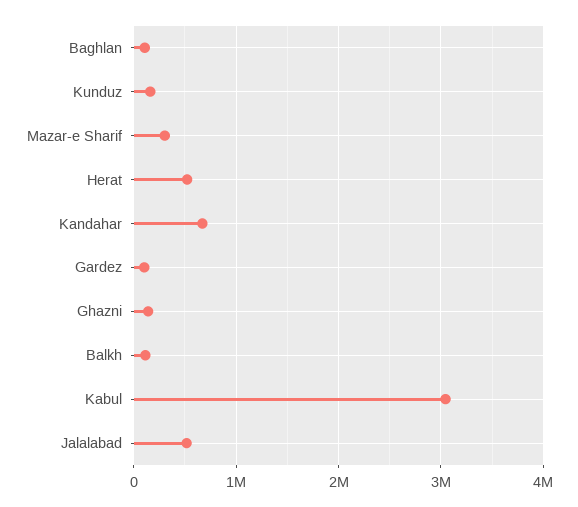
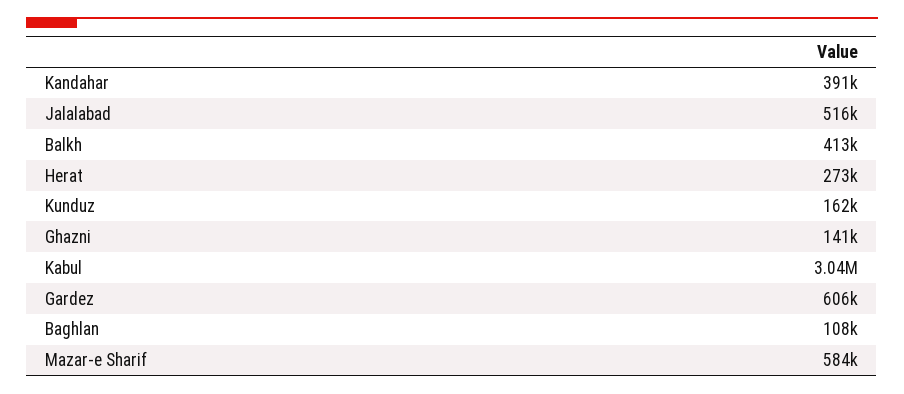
Mazar-e Sharif: 300000 -> 584000
Herat: 500000 -> 273000
Kandahar: 700000 -> 391000
Gardez: 100000 -> 606000
Balkh: 100000 -> 413000

